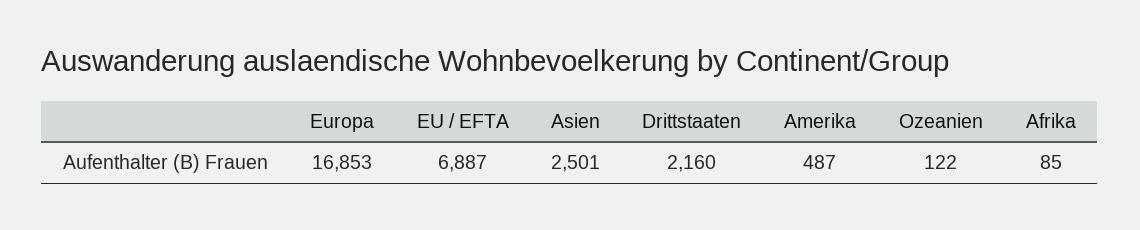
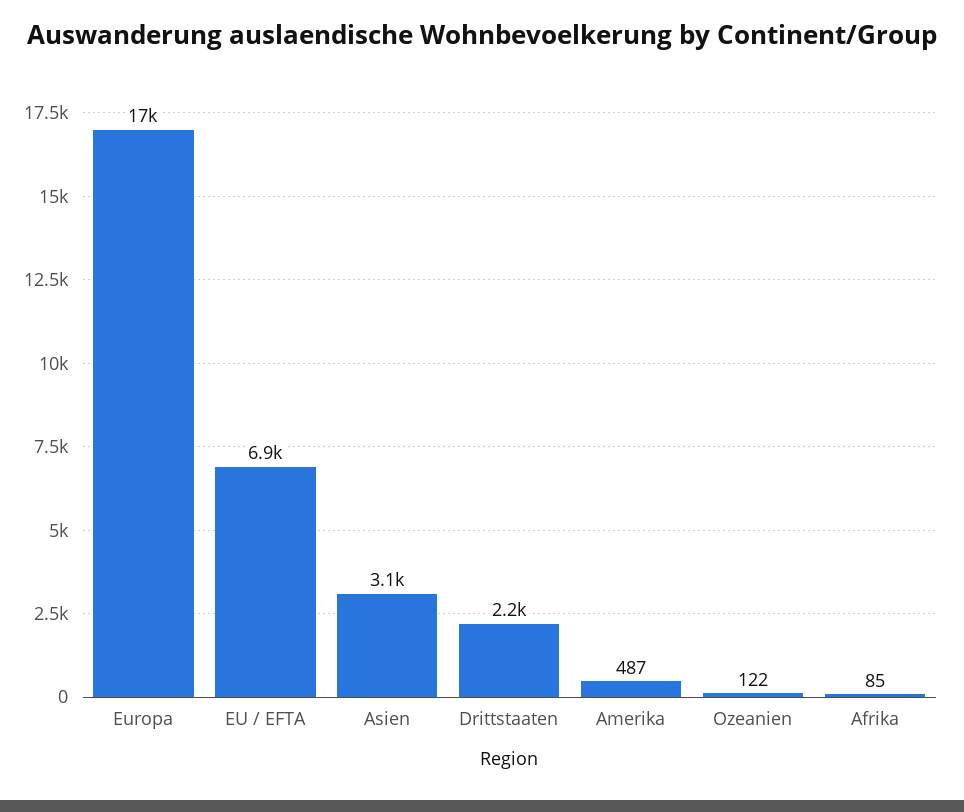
Asien: 2501 -> 3100

